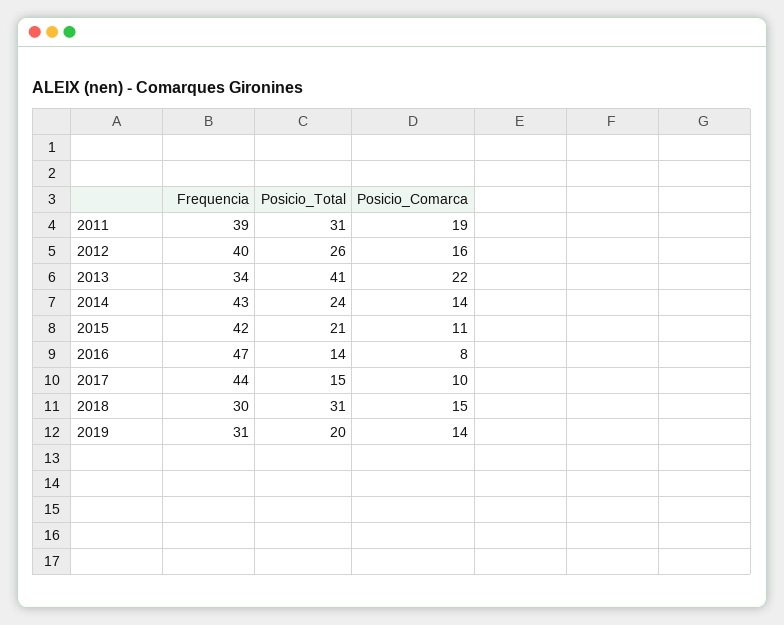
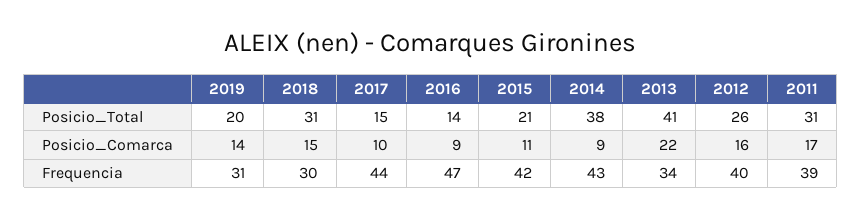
Posicio_Comarca, 2011: 19 -> 17
Posicio_Total, 2014: 24 -> 38
Posicio_Comarca, 2014: 14 -> 9
Posicio_Comarca, 2016: 8 -> 9

